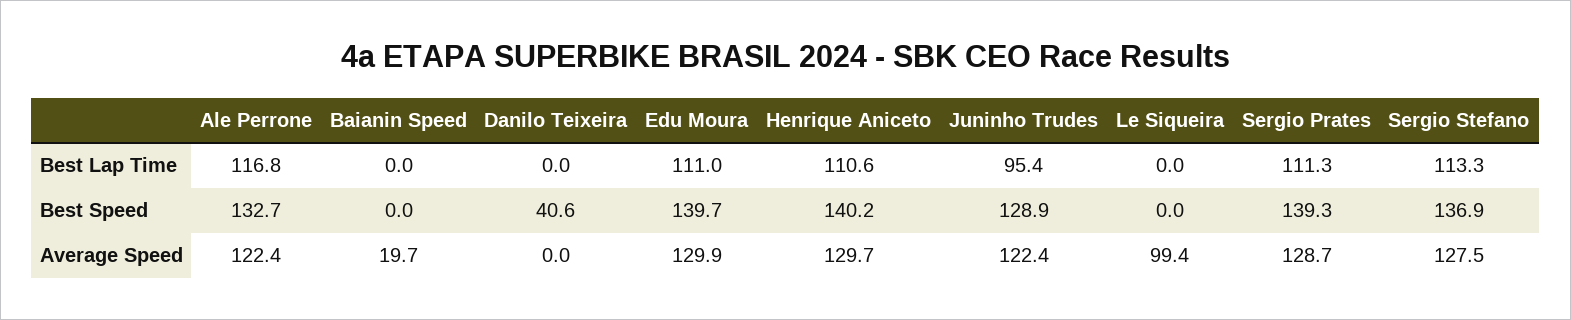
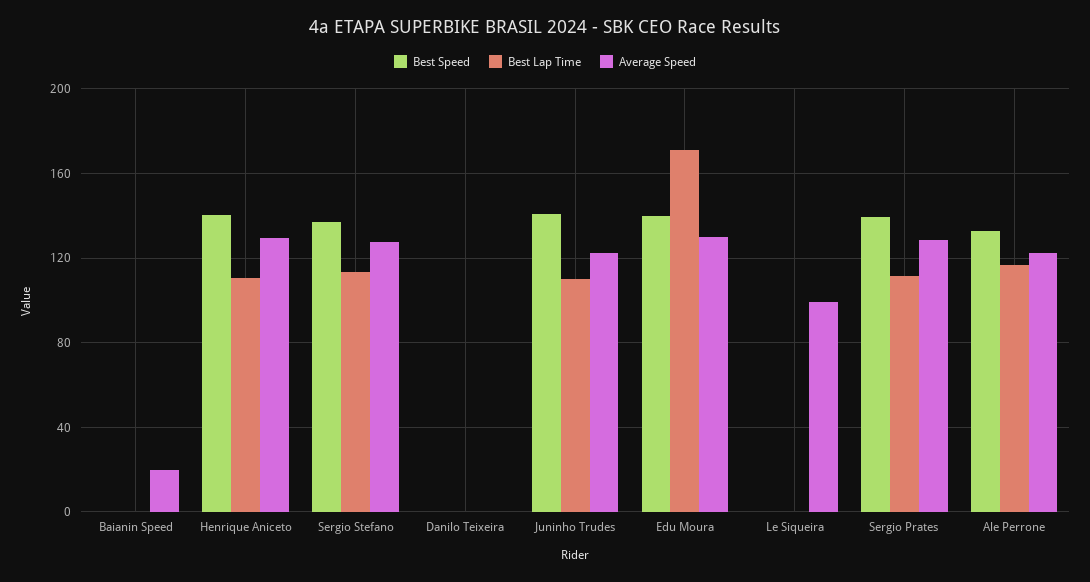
Best Lap Time, Edu Moura: 111 -> 170
Best Lap Time, Juninho Trudes: 95.4 -> 110
Best Speed, Danilo Teixeira: 40.6 -> 0
Best Speed, Juninho Trudes: 128.9 -> 140

